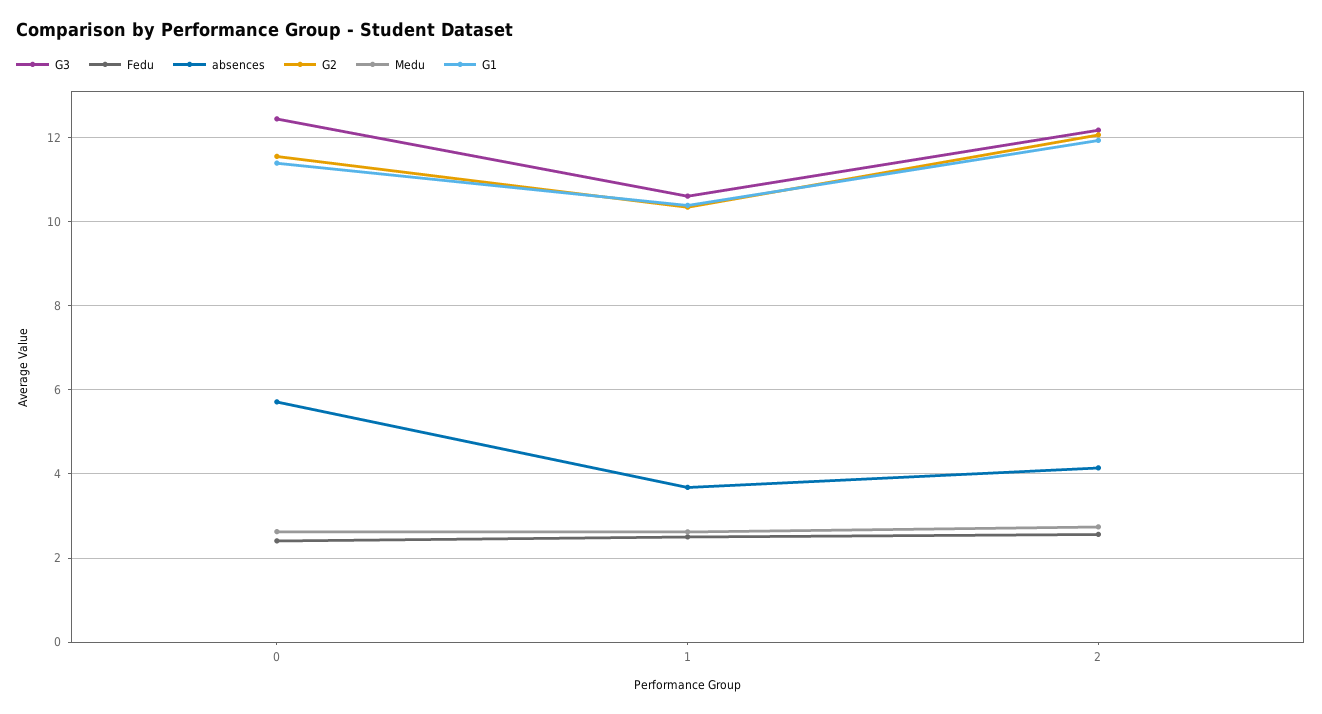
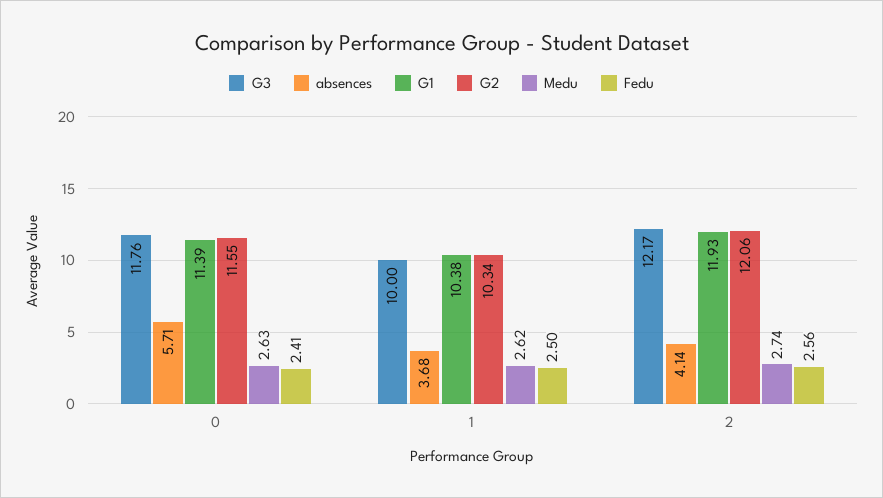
G3, 0: 12.4 -> 11.76
G3, 1: 10.6 -> 10

